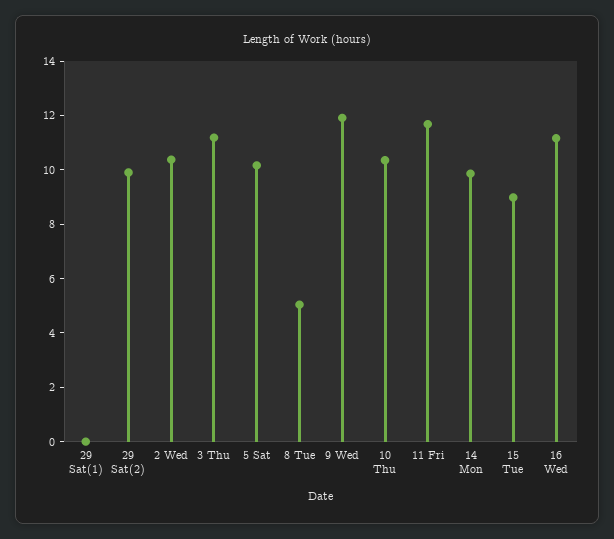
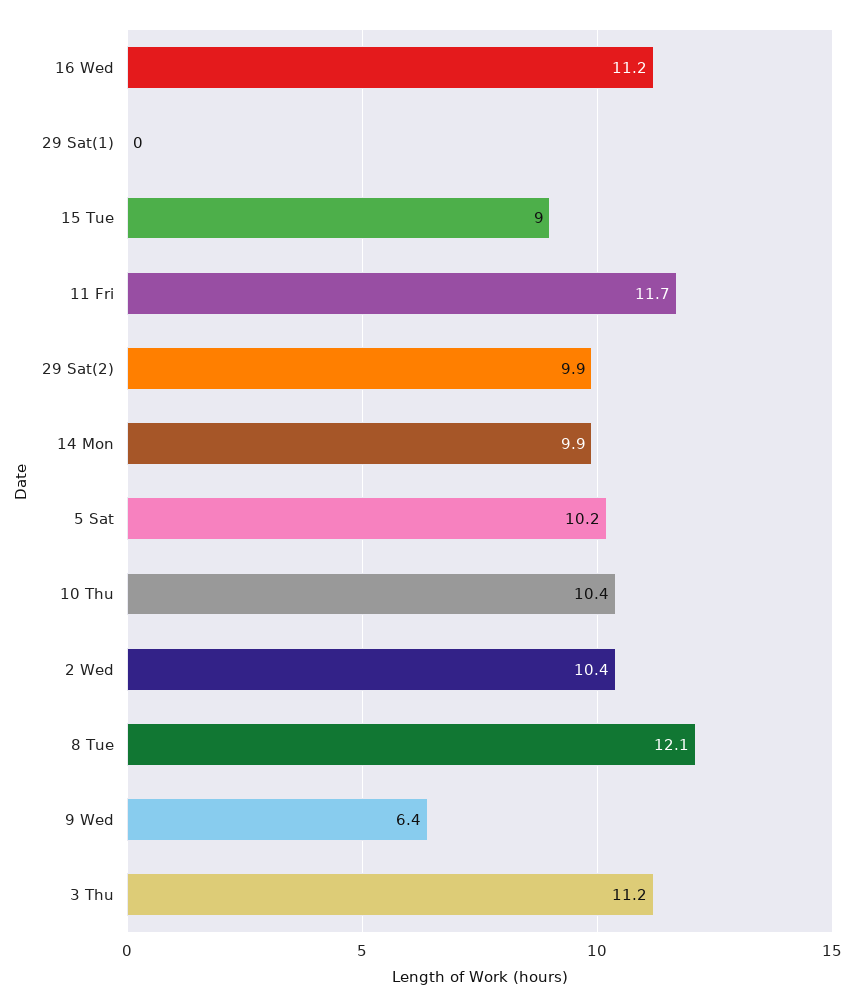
8 Tue: 5 -> 12.1
9 Wed: 12 -> 6.4

